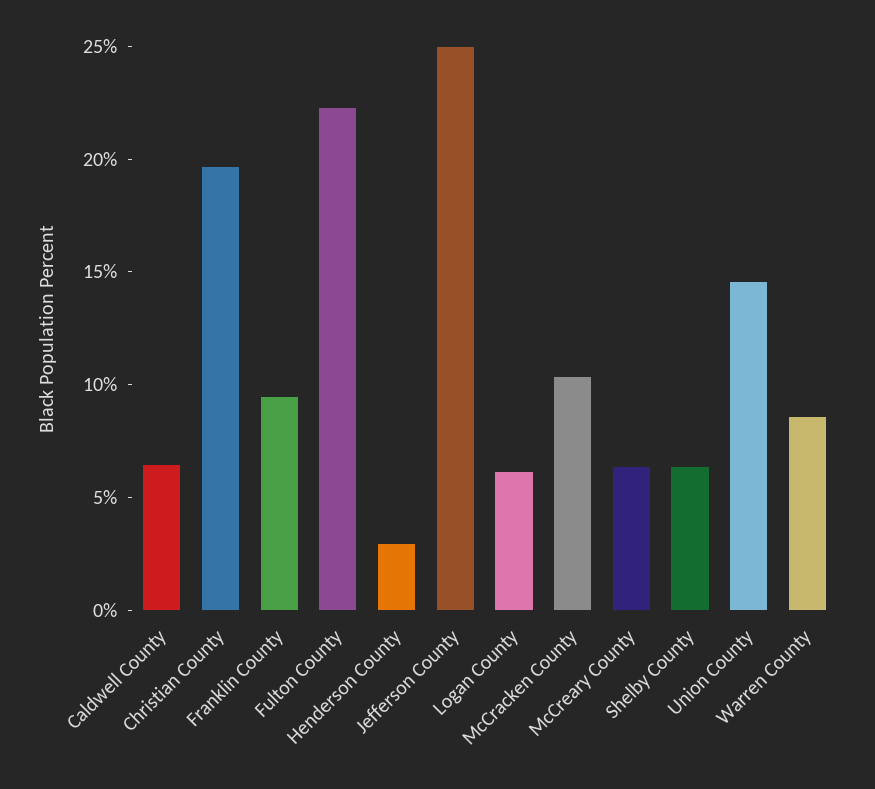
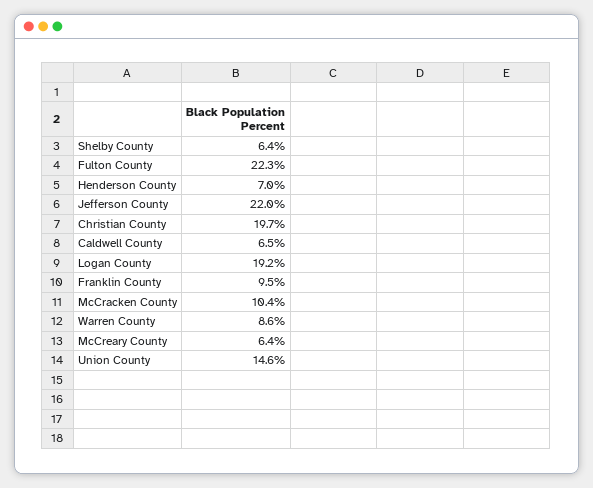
Henderson County: 3 -> 7
Jefferson County: 25 -> 22
Logan County: 6 -> 19.2

